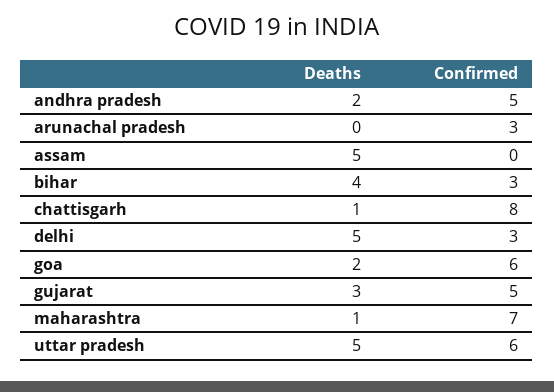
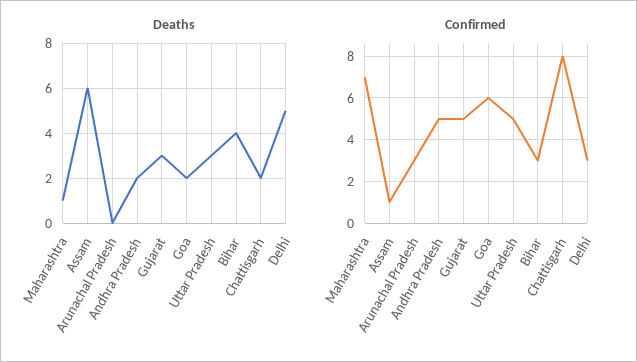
Deaths, assam: 5 -> 6
Confirmed, assam: 0 -> 1
Deaths, chattisgarh: 1 -> 2
Deaths, uttar pradesh: 5 -> 3
Confirmed, uttar pradesh: 6 -> 5

